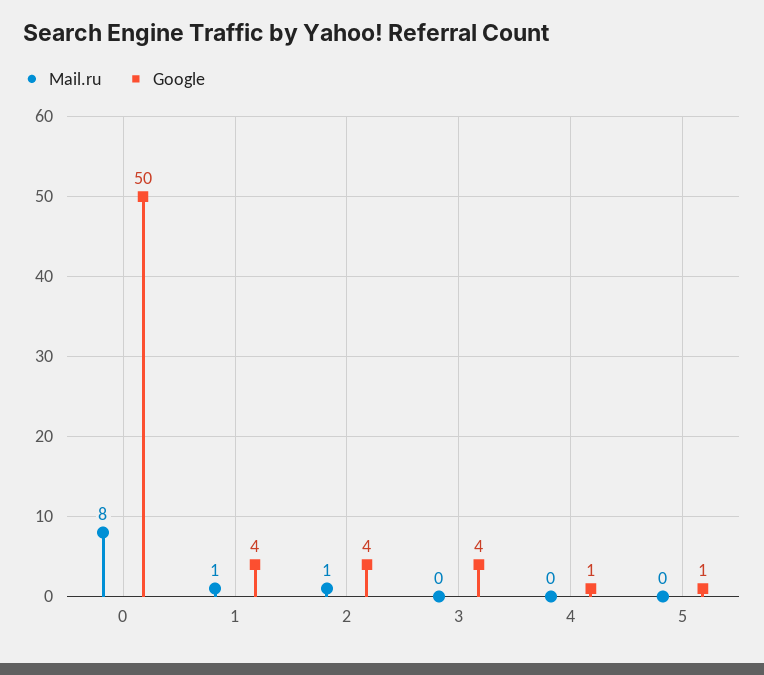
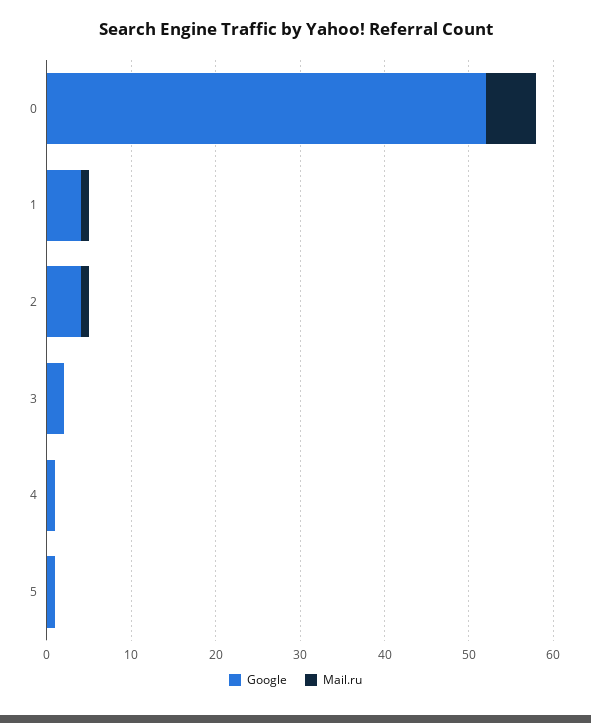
Mail.ru, 0: 8 -> 6
Google, 0: 50 -> 52
Google, 3: 4 -> 2

